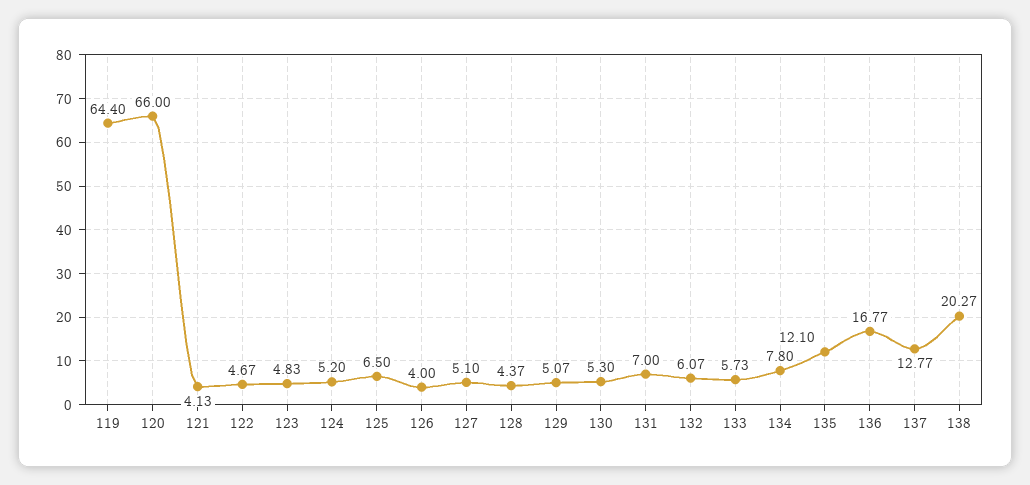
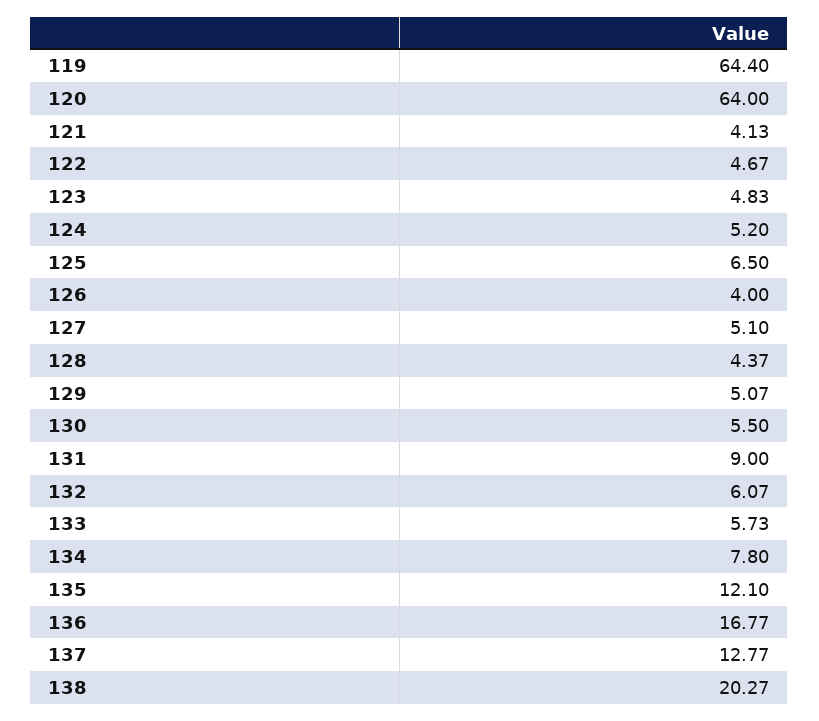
120: 66 -> 64
130: 5.3 -> 5.5
131: 7 -> 9

